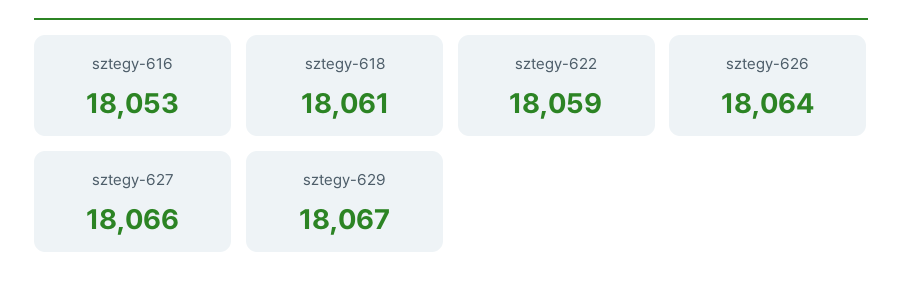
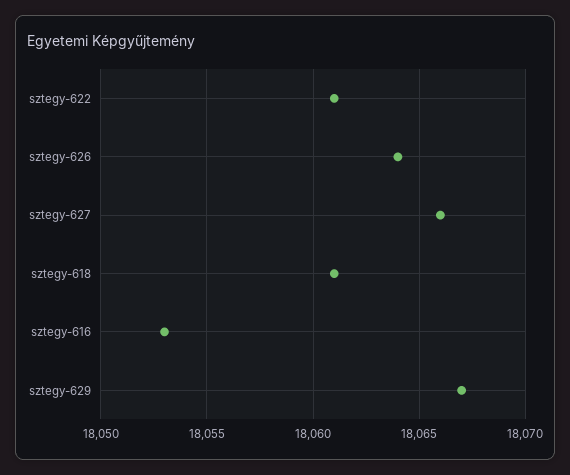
sztegy-622: 18059 -> 18061

